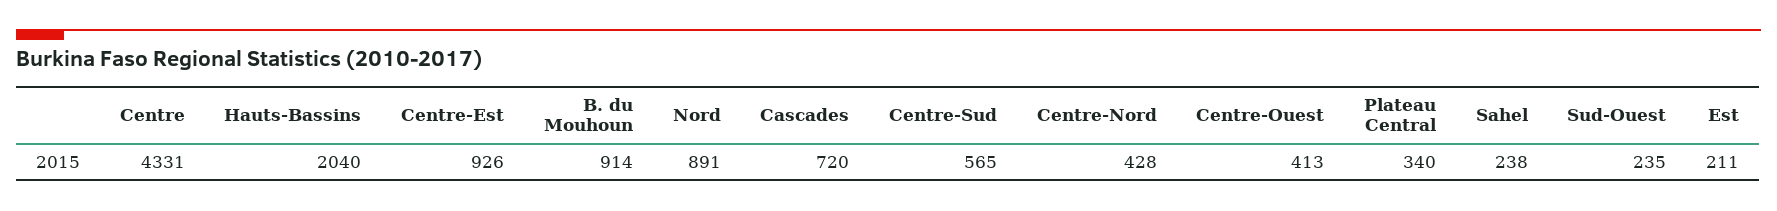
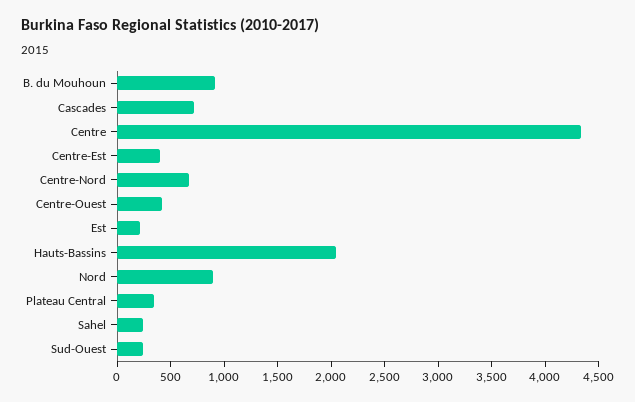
Centre-Est: 926 -> 400
Centre-Sud: 565 -> none
Centre-Nord: 428 -> 700

